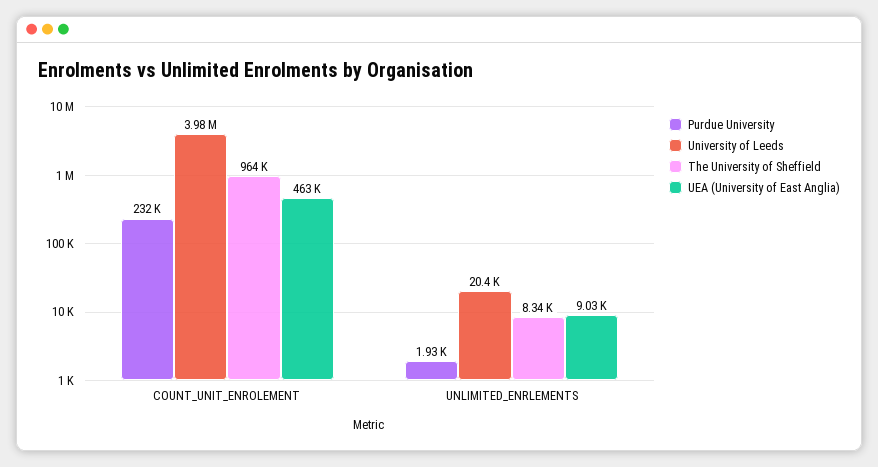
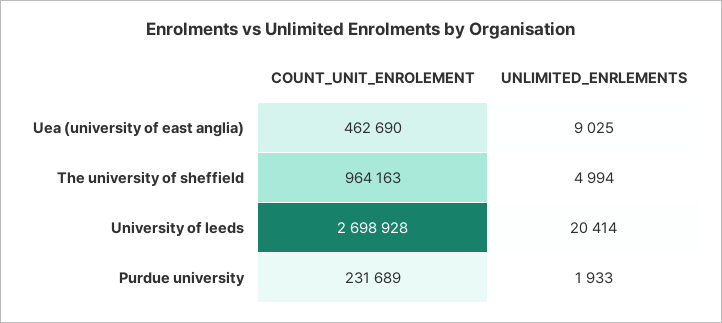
University of Leeds, COUNT_UNIT_ENROLEMENT: 3980000 -> 2698928
The University of Sheffield, UNLIMITED_ENRLEMENTS: 8340 -> 4994

